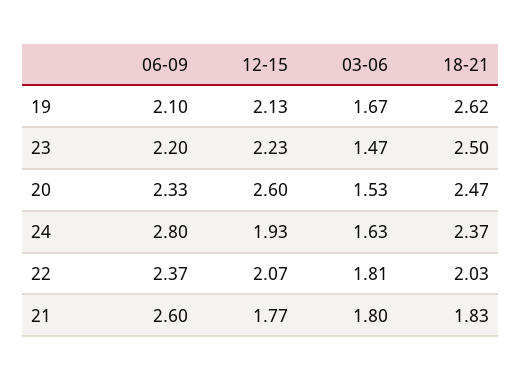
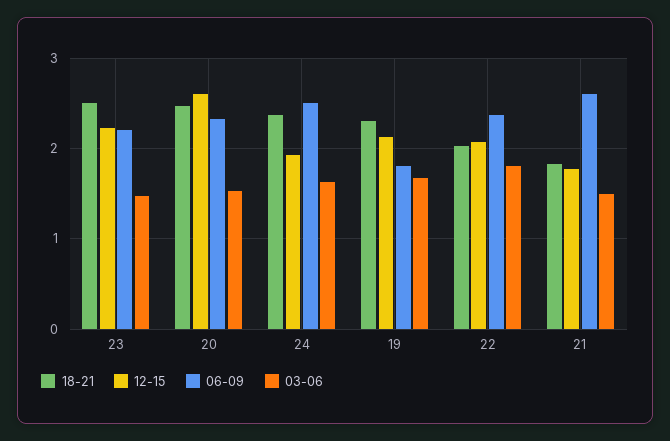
06-09, 19: 2.1 -> 1.8
18-21, 19: 2.62 -> 2.3
06-09, 24: 2.8 -> 2.5
03-06, 21: 1.8 -> 1.5

